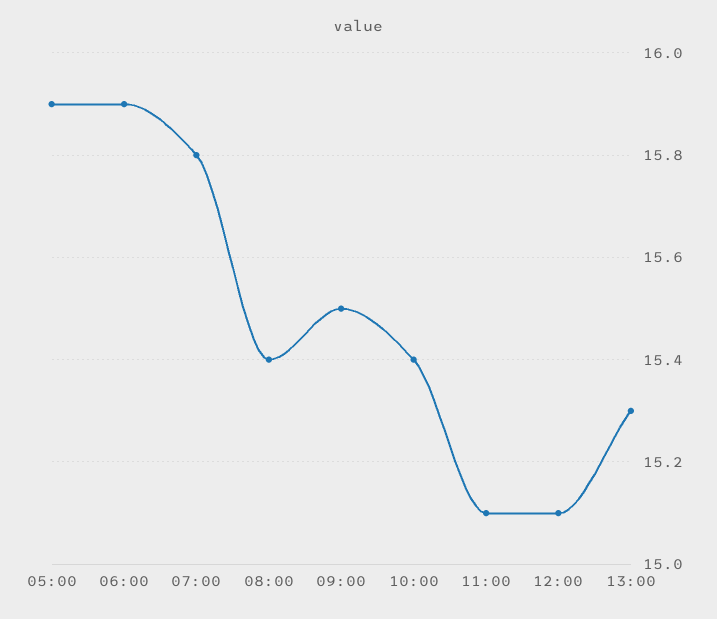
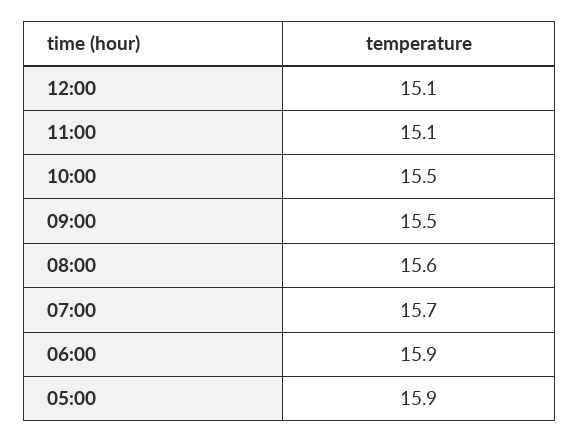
07:00: 15.8 -> 15.7
08:00: 15.4 -> 15.6
10:00: 15.4 -> 15.5
13:00: 15.3 -> none

